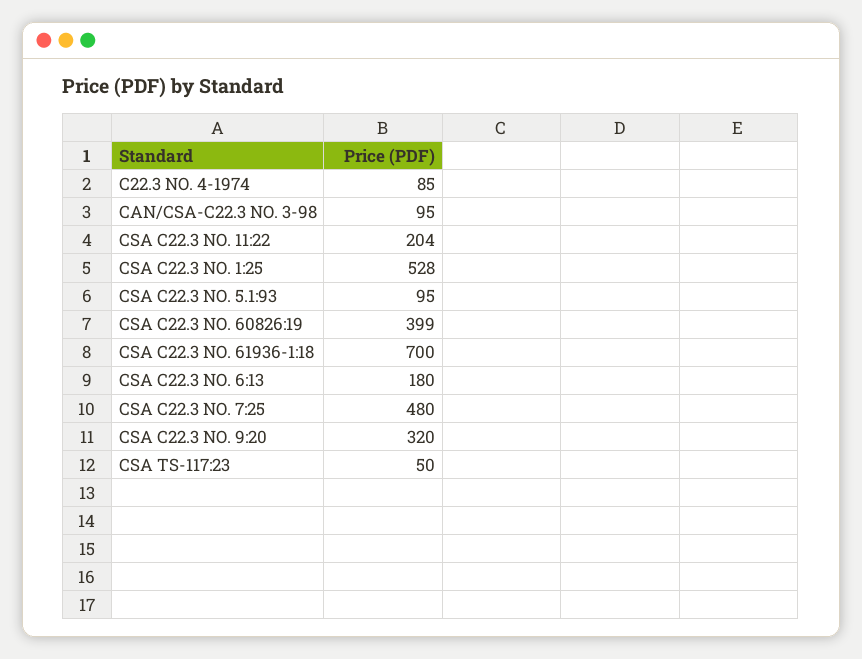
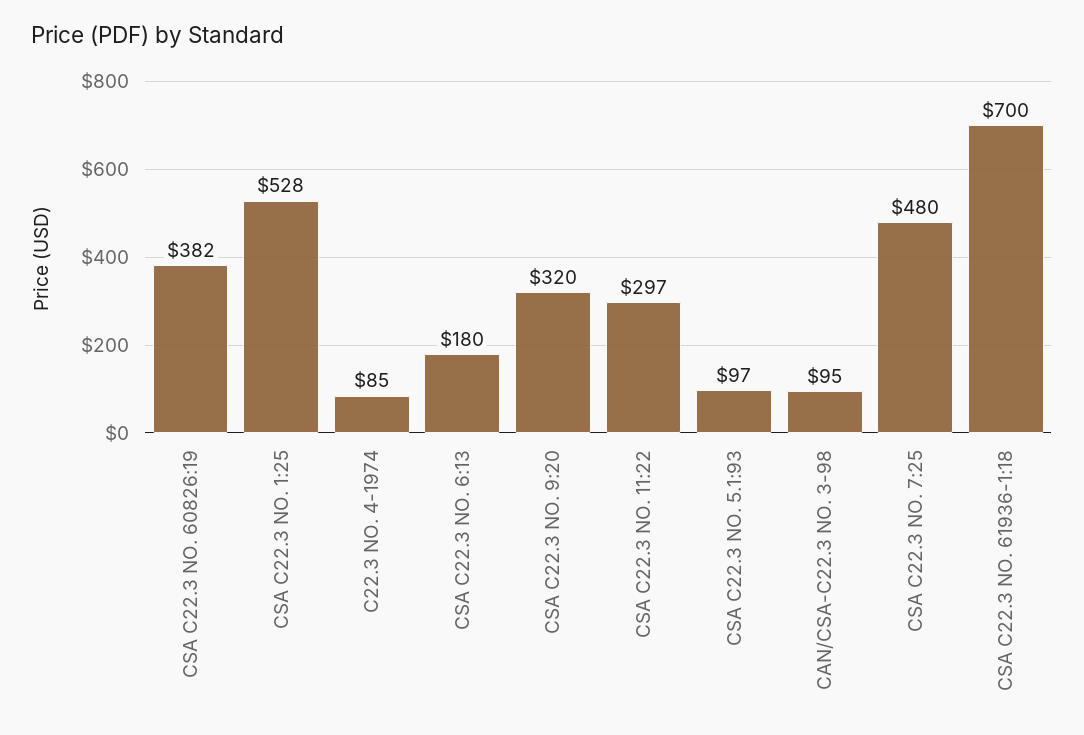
CSA C22.3 NO. 11:22: 204 -> 297
CSA C22.3 NO. 5.1:93: 95 -> 97
CSA C22.3 NO. 60826:19: 399 -> 382
CSA TS-117:23: 50 -> none

